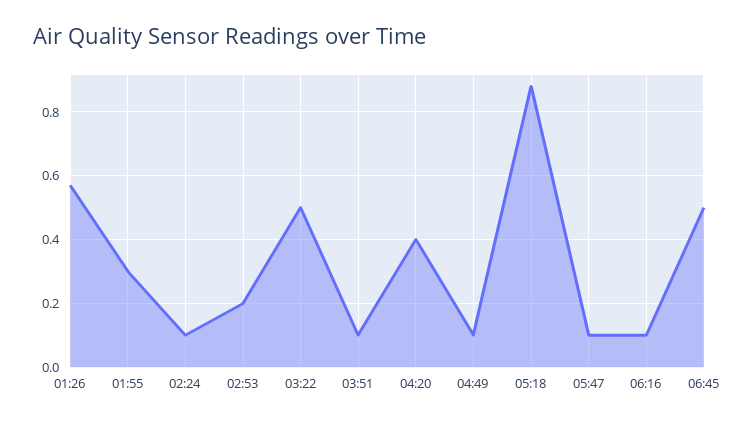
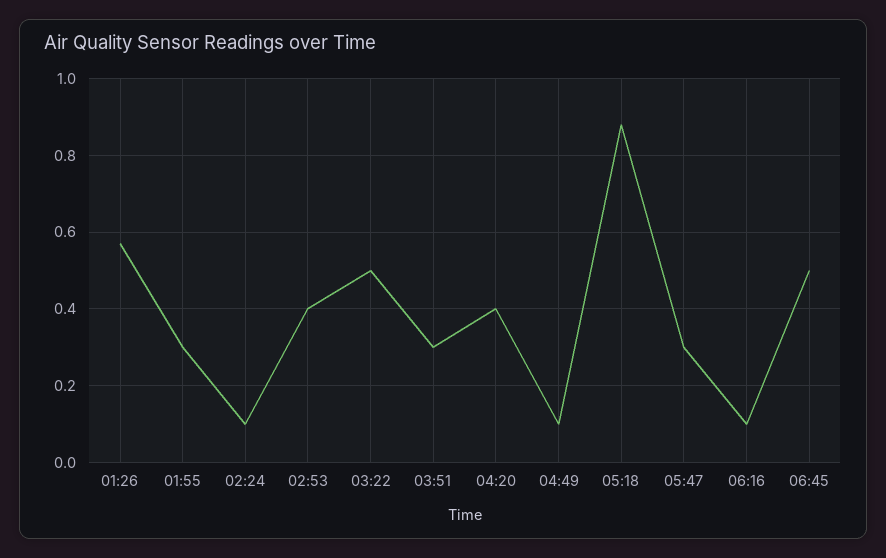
02:53: 0.2 -> 0.4
03:51: 0.1 -> 0.3
05:47: 0.1 -> 0.3

